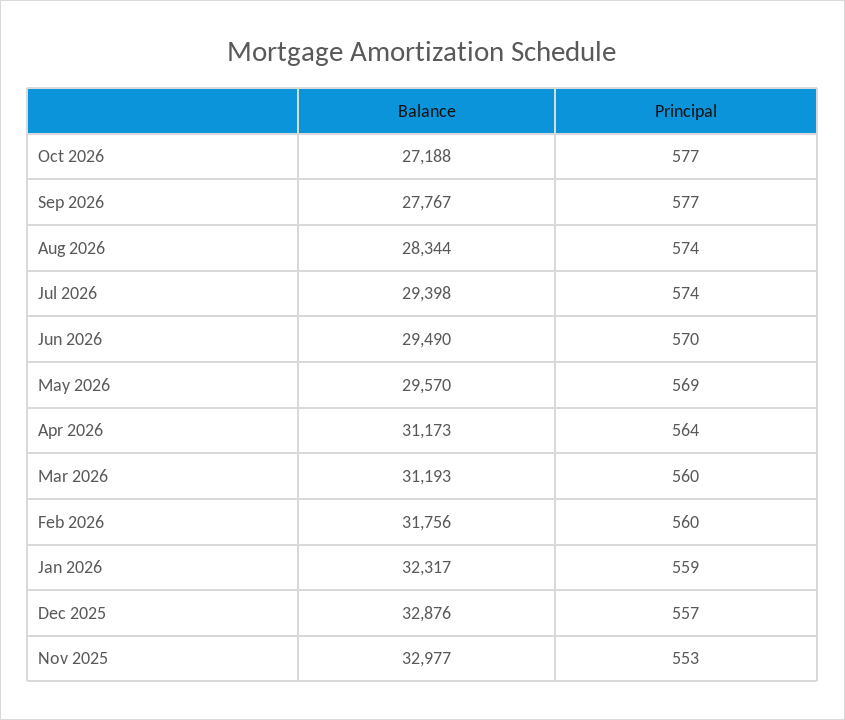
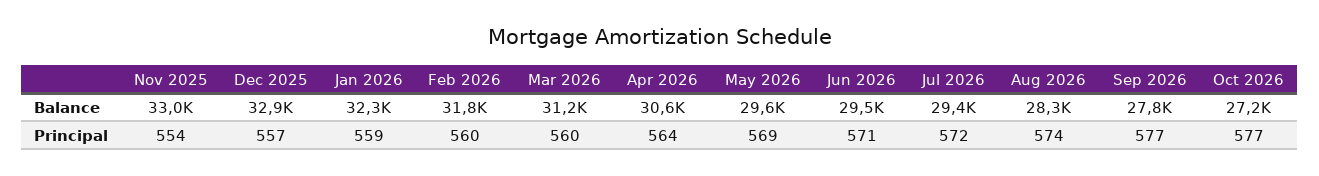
Principal, Jul 2026: 574 -> 572
Principal, Jun 2026: 570 -> 571
Balance, Apr 2026: 31173 -> 30600
Principal, Nov 2025: 553 -> 554

